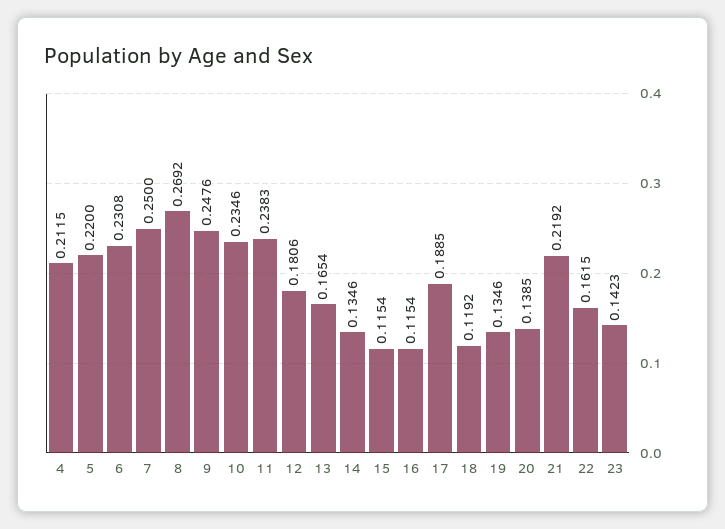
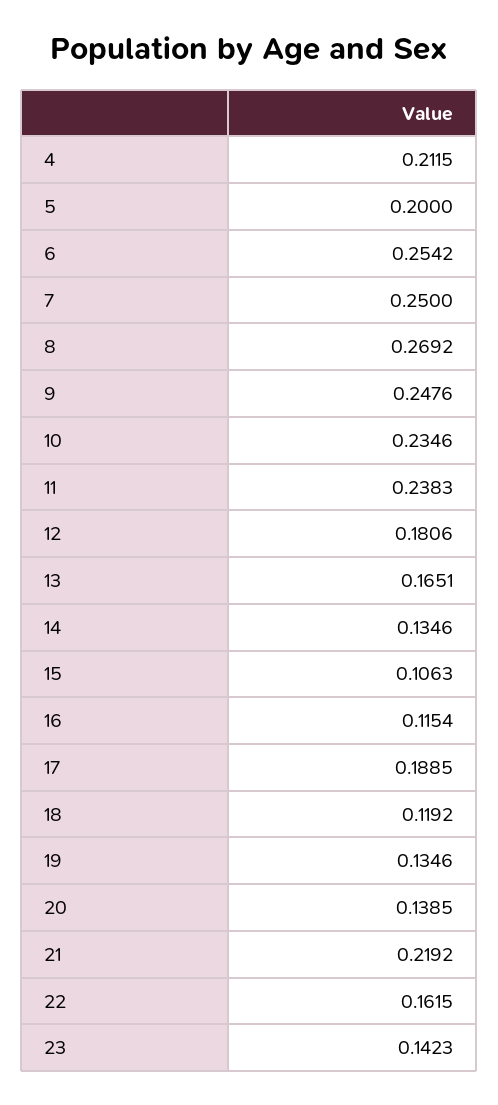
5: 0.22 -> 0.2
6: 0.2308 -> 0.2542
13: 0.1654 -> 0.1651
15: 0.1154 -> 0.1063

